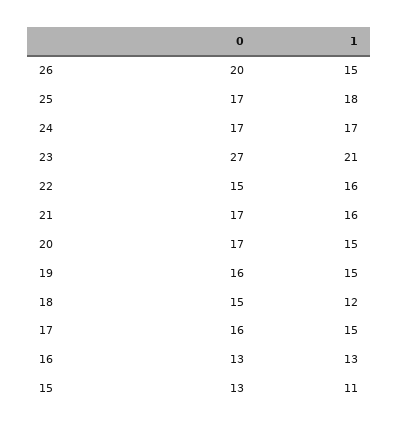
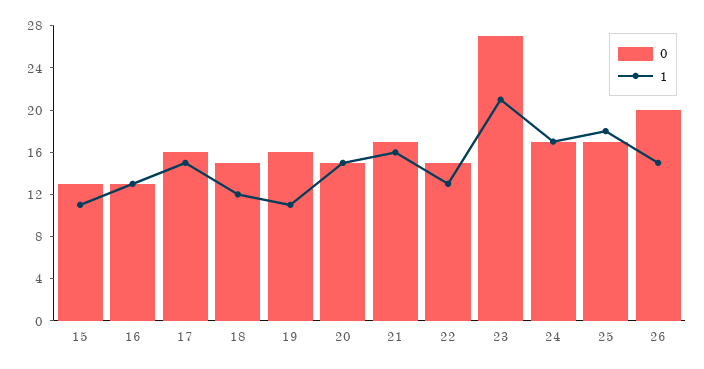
1, 22: 16 -> 13
0, 20: 17 -> 15
1, 19: 15 -> 11

